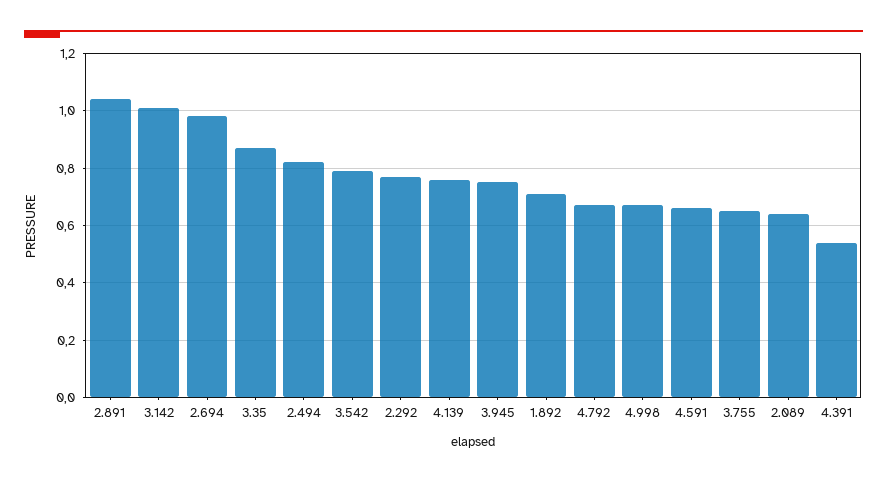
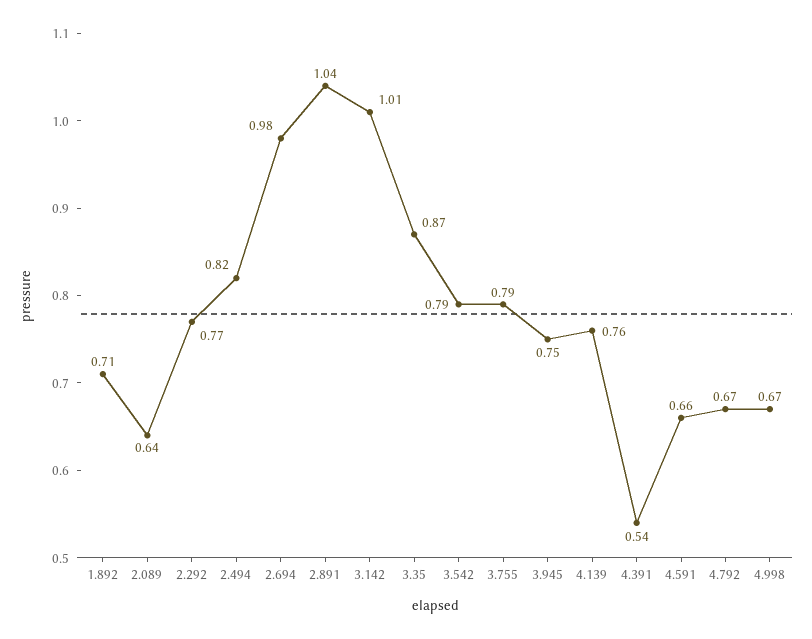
3.755: 0.65 -> 0.79

